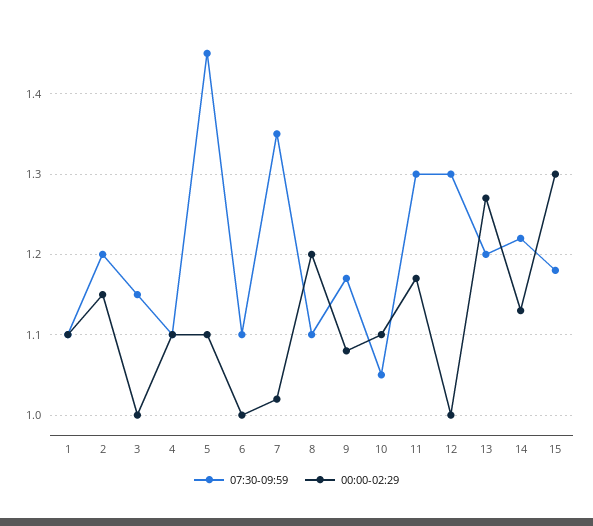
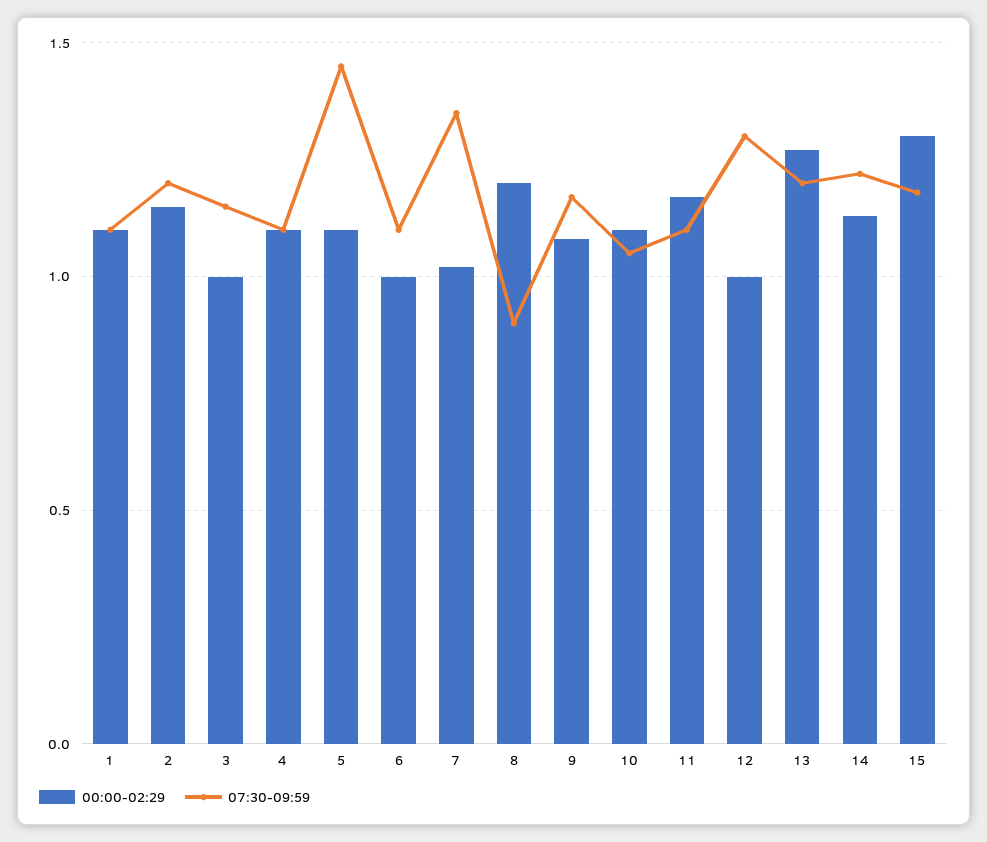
07:30-09:59, 8: 1.1 -> 0.9
07:30-09:59, 11: 1.3 -> 1.1

